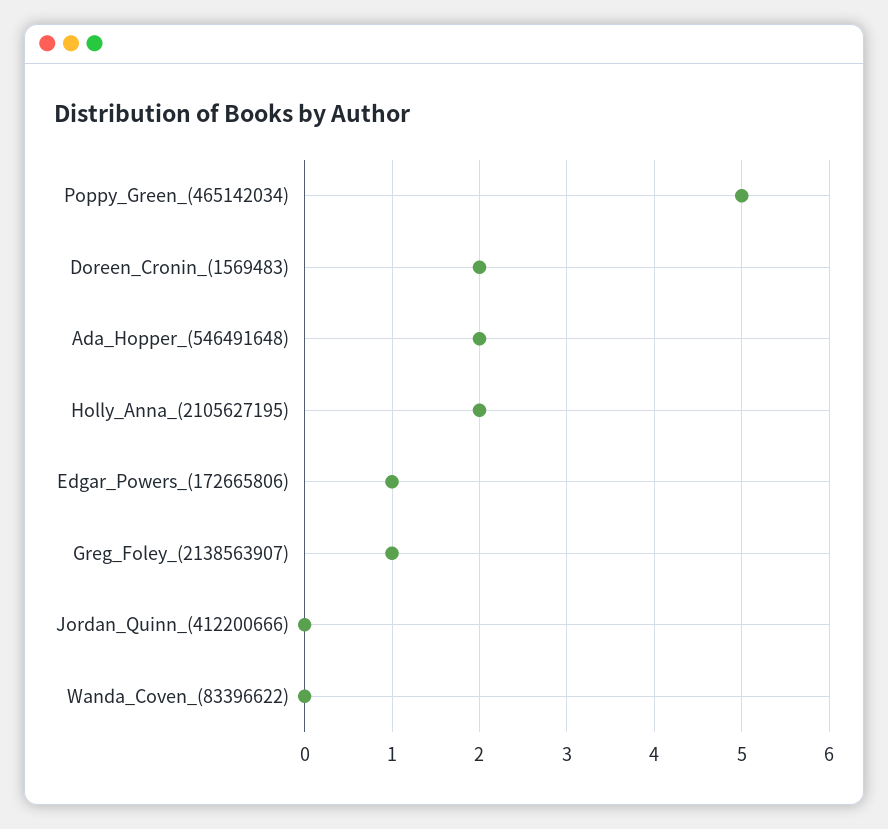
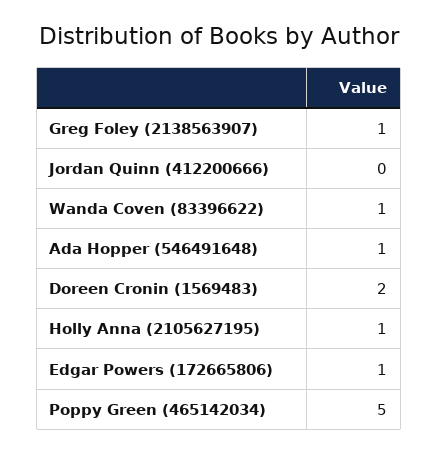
Ada_Hopper_(546491648): 2 -> 1
Holly_Anna_(2105627195): 2 -> 1
Wanda_Coven_(83396622): 0 -> 1

